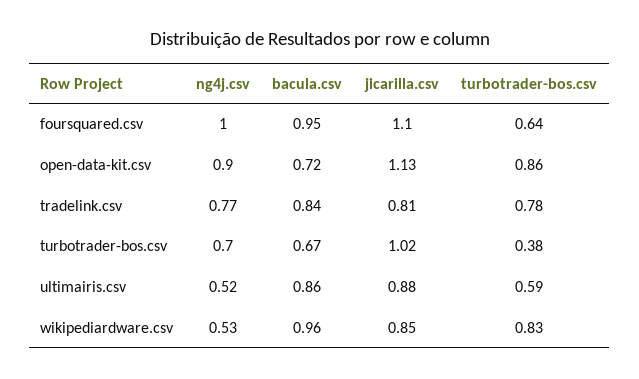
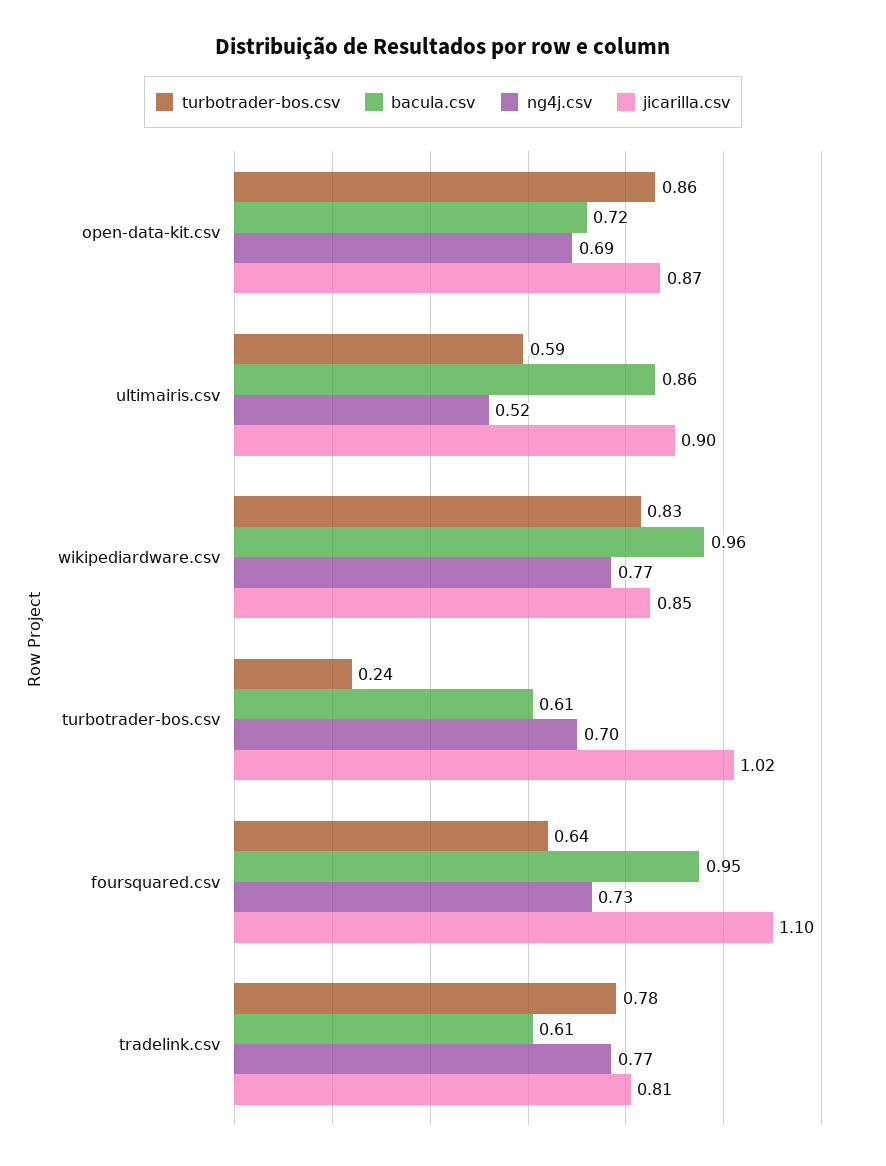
ng4j.csv, foursquared.csv: 1 -> 0.73
ng4j.csv, open-data-kit.csv: 0.9 -> 0.69
jicarilla.csv, open-data-kit.csv: 1.13 -> 0.87
bacula.csv, tradelink.csv: 0.84 -> 0.61
bacula.csv, turbotrader-bos.csv: 0.67 -> 0.61
turbotrader-bos.csv, turbotrader-bos.csv: 0.38 -> 0.24
jicarilla.csv, ultimairis.csv: 0.88 -> 0.9
ng4j.csv, wikipediardware.csv: 0.53 -> 0.77

